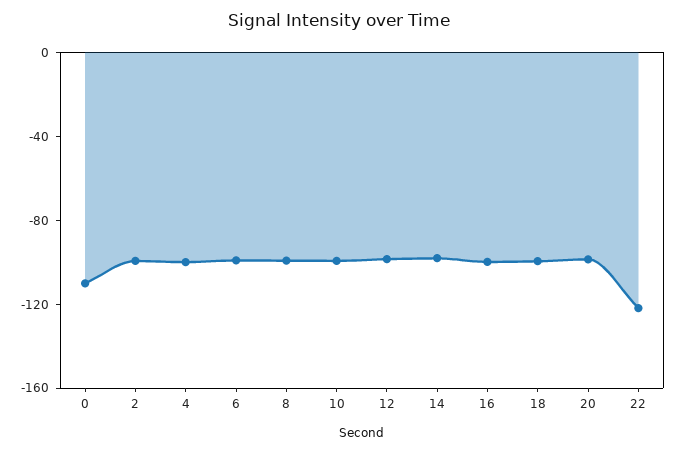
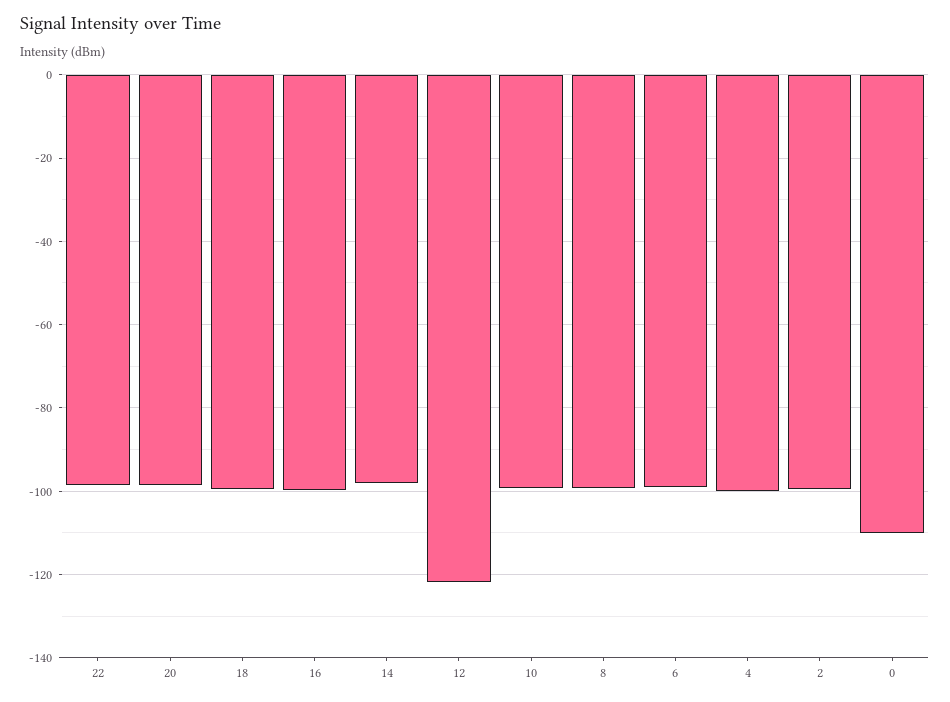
12: -100 -> -122
22: -120 -> -98

